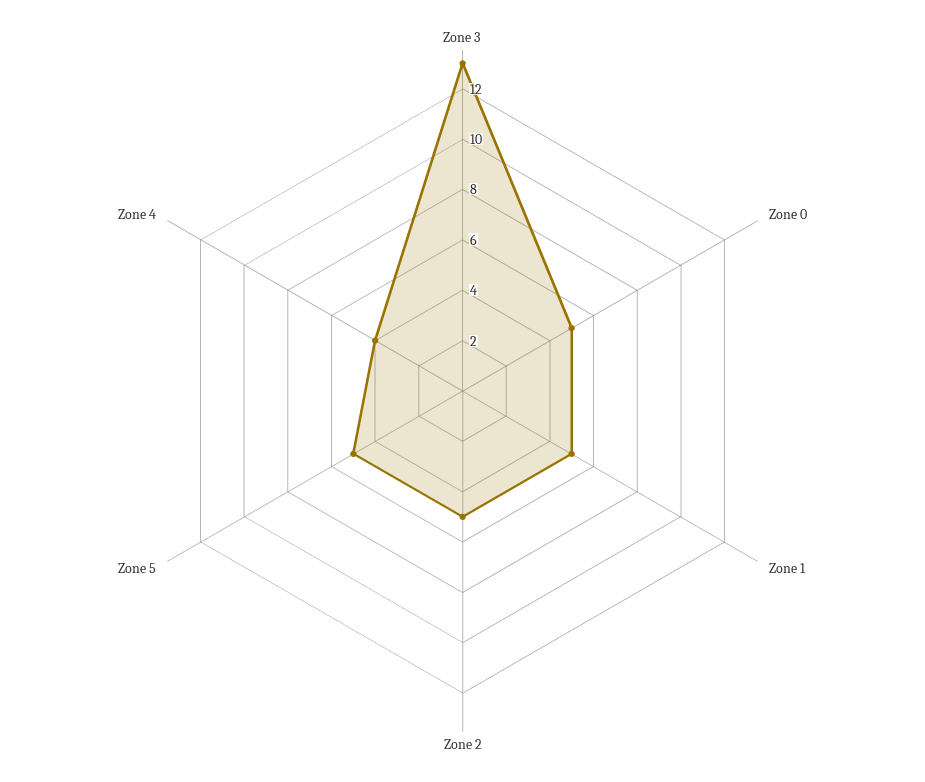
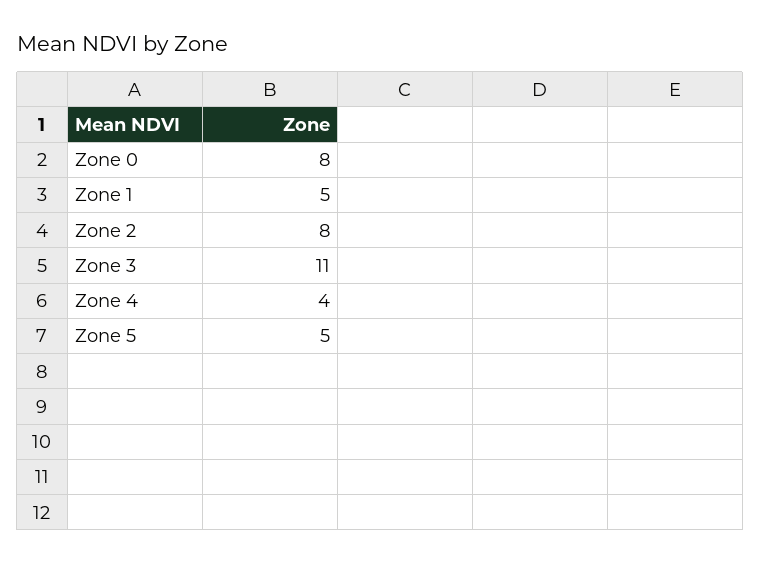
Zone 3: 13 -> 11
Zone 0: 5 -> 8
Zone 2: 5 -> 8

